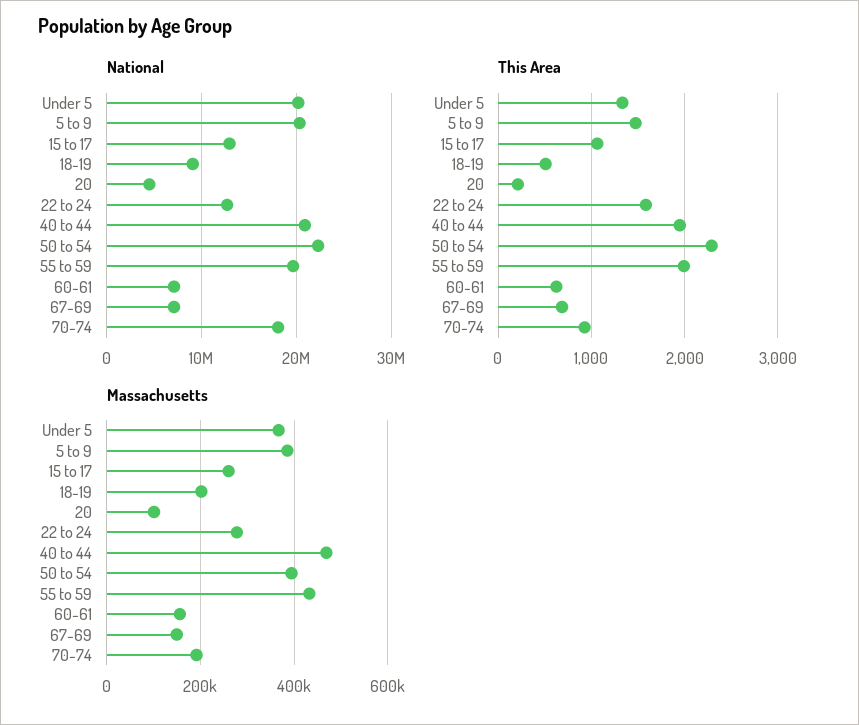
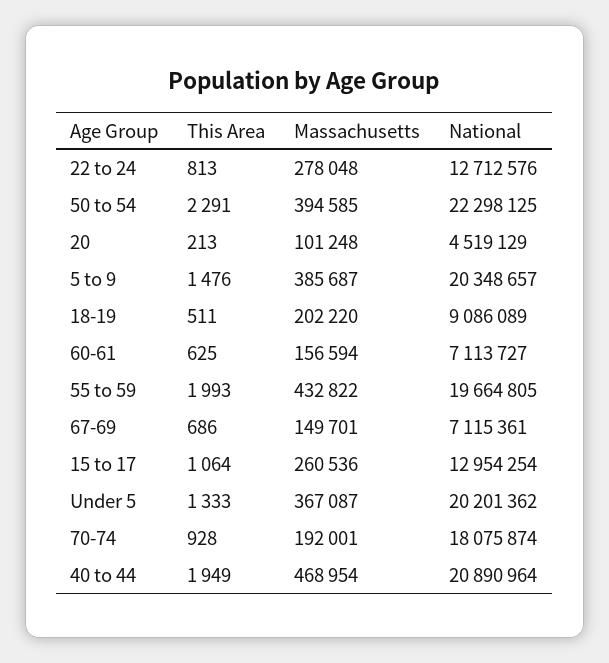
This Area, 22 to 24: 1600 -> 813

